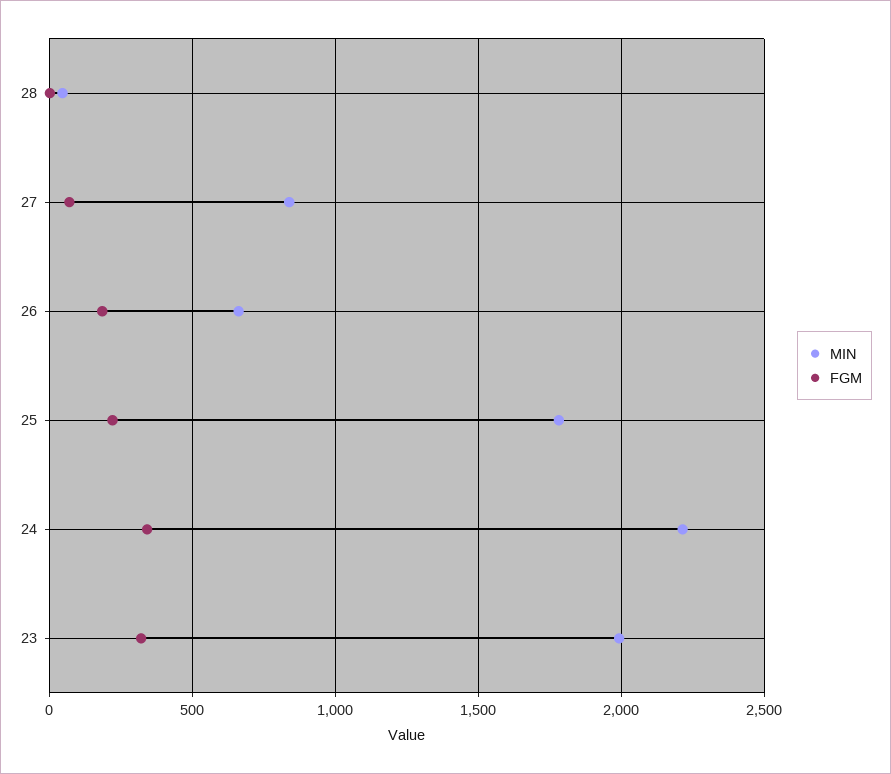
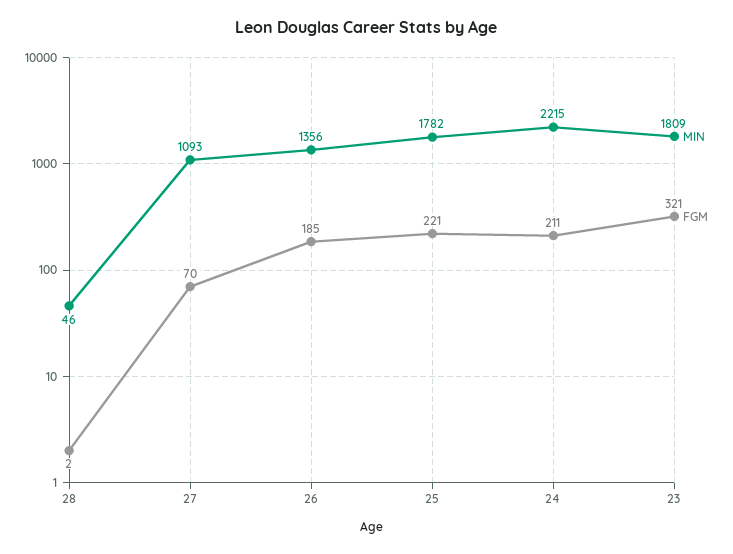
MIN, 27: 850 -> 1093
MIN, 26: 650 -> 1356
FGM, 24: 350 -> 211
MIN, 23: 2000 -> 1809

